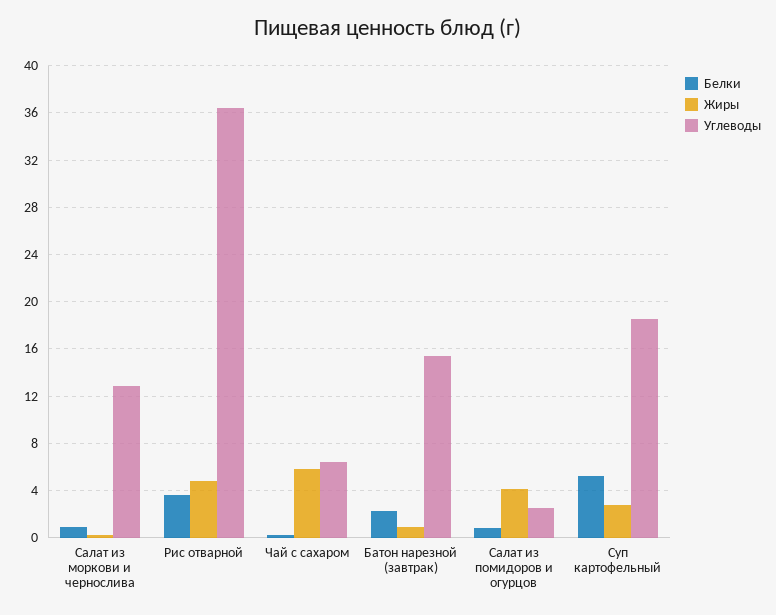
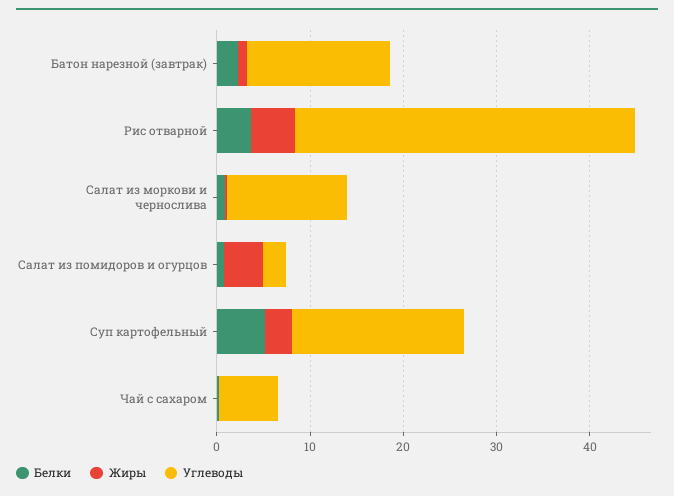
Жиры, Чай с сахаром: 6 -> 0

